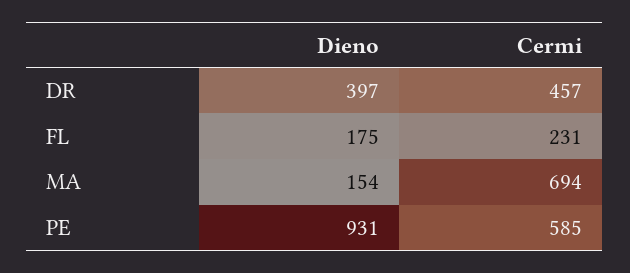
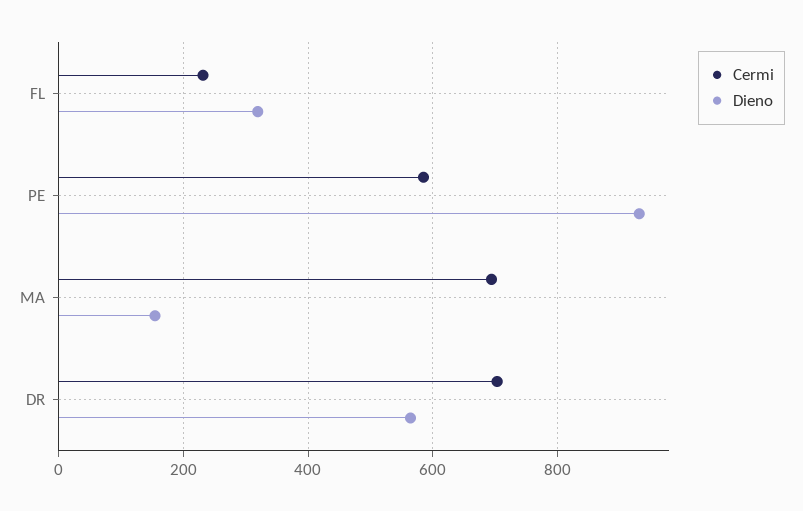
Dieno, DR: 397 -> 560
Cermi, DR: 457 -> 700
Dieno, FL: 175 -> 320

